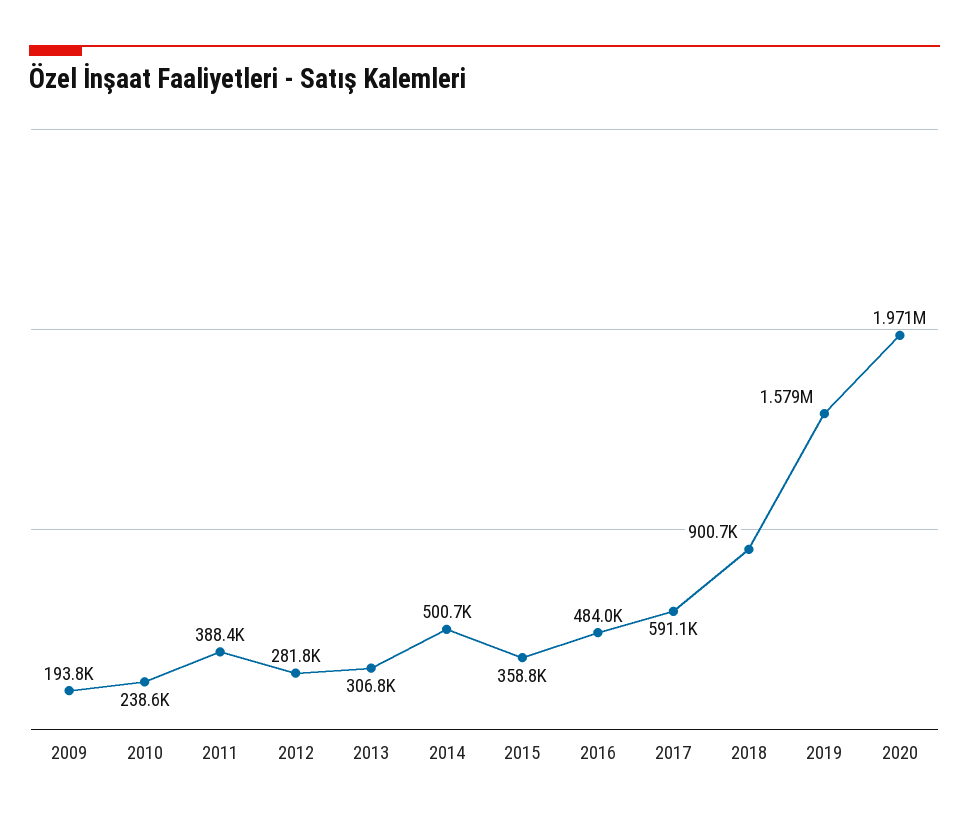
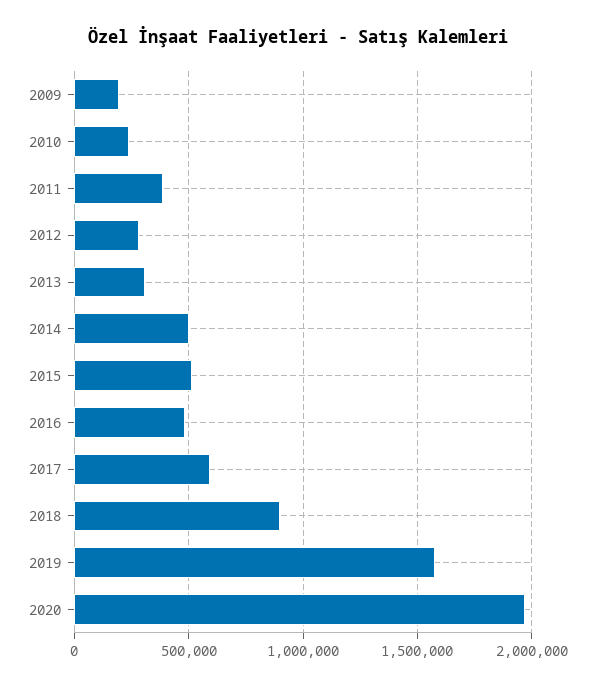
2015: 358800 -> 500000

